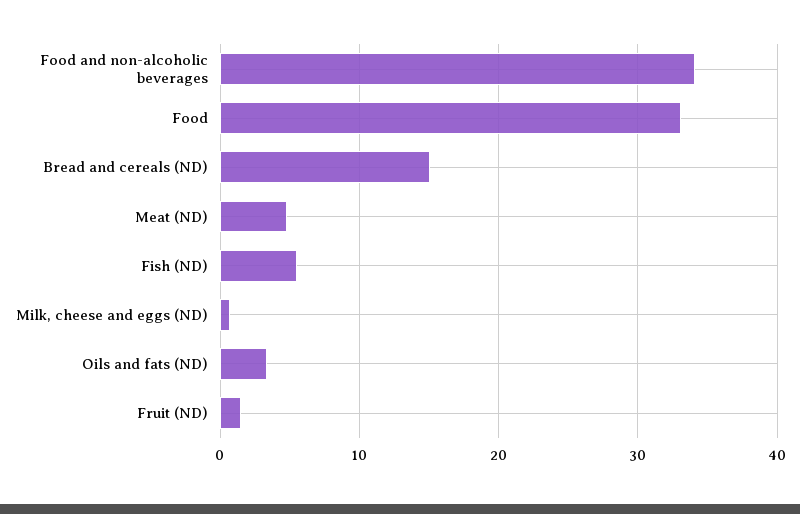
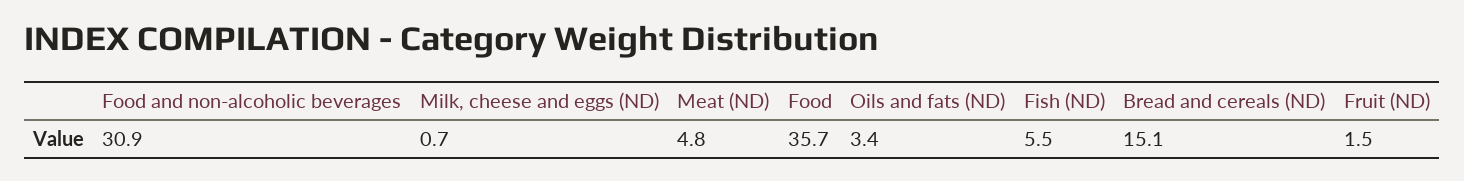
Food and non-alcoholic beverages: 34 -> 30.9
Food: 33 -> 35.7

